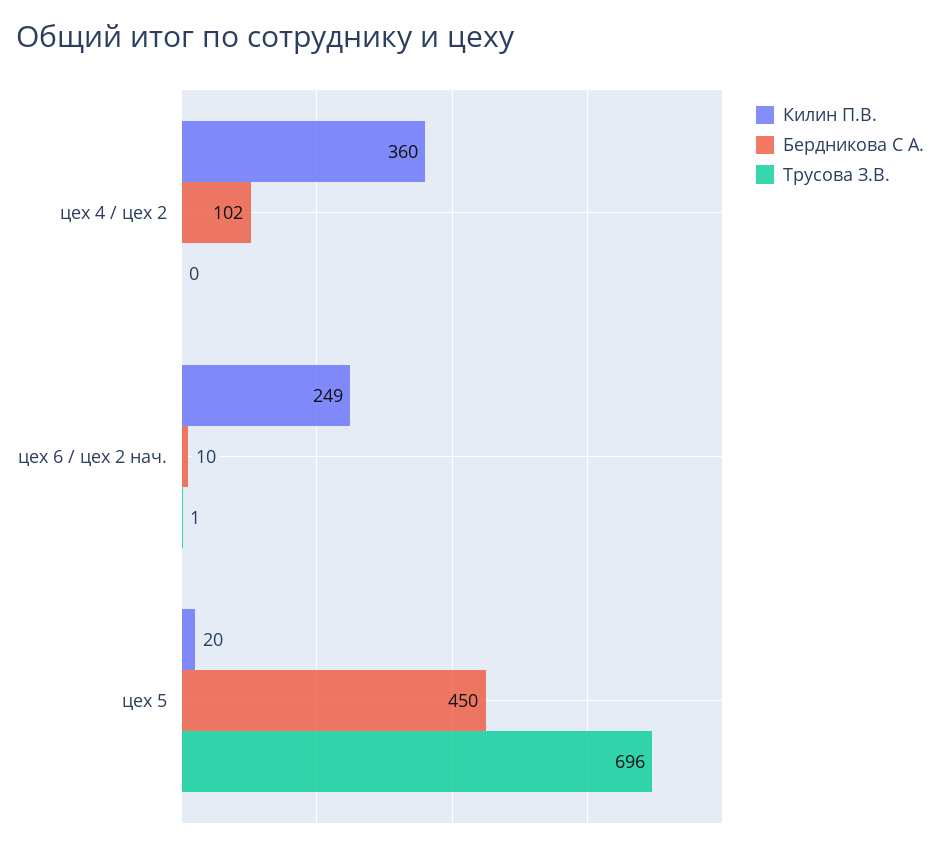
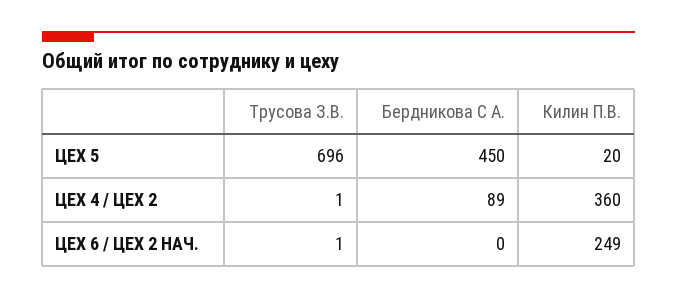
Бердникова С А., цех 4 / цех 2: 102 -> 89
Трусова З.В., цех 4 / цех 2: 0 -> 1
Бердникова С А., цех 6 / цех 2 нач.: 10 -> 0

